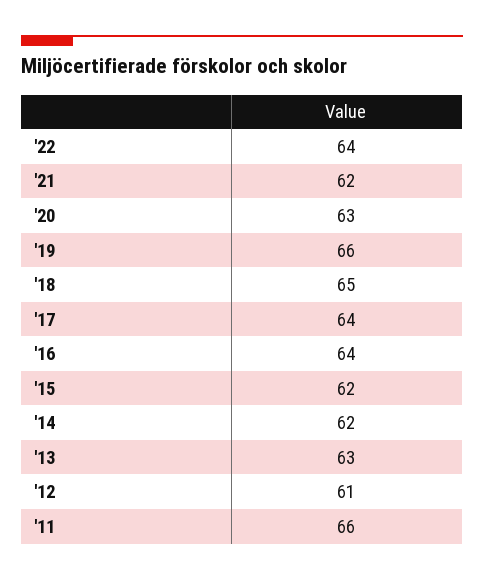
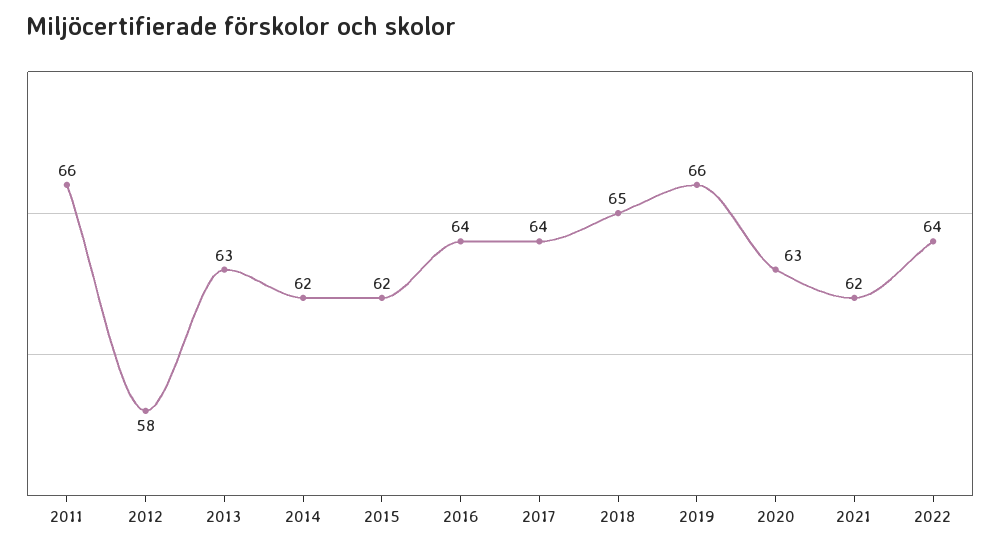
'12: 61 -> 58

